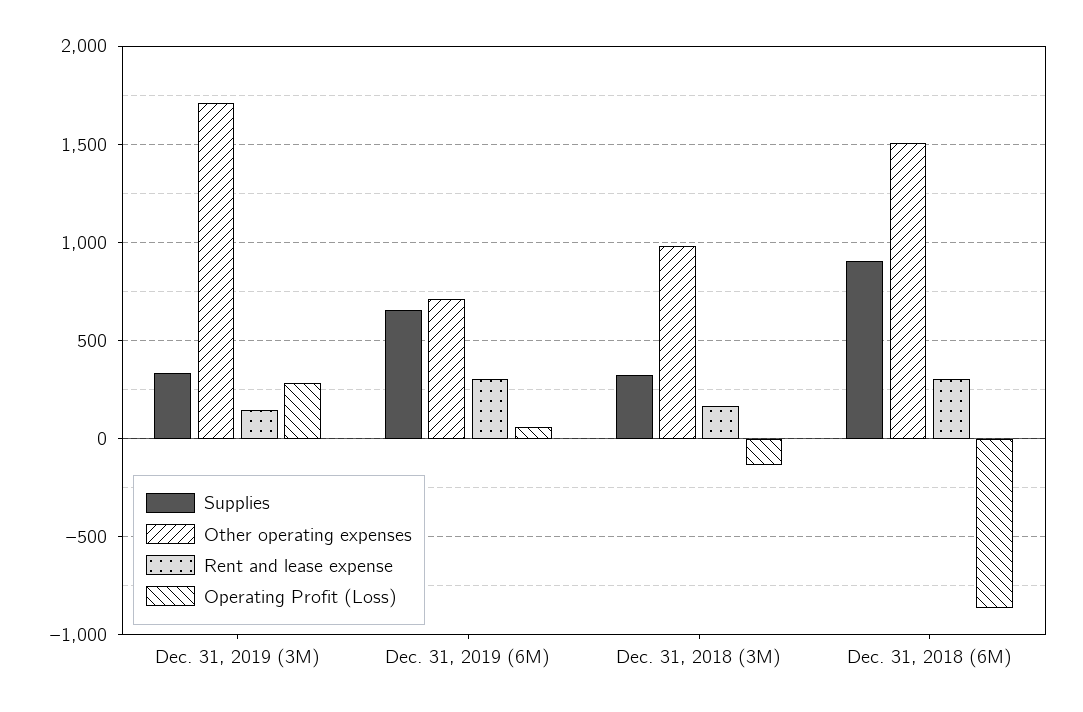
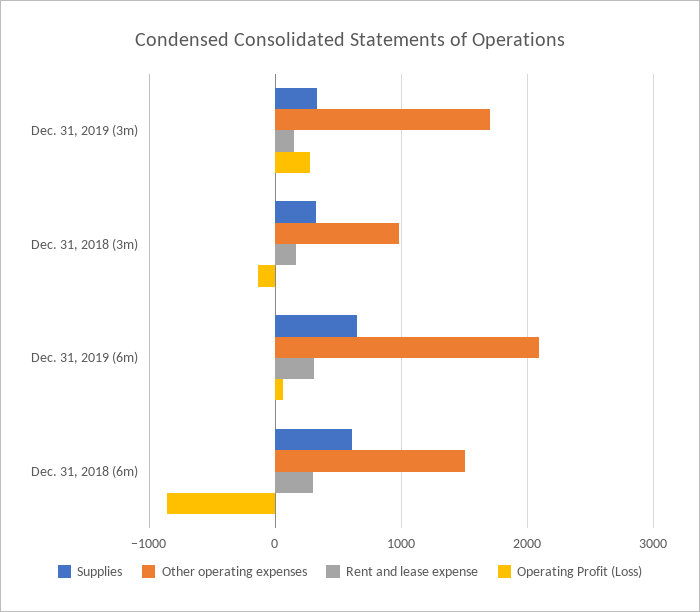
Other operating expenses, Dec. 31, 2019 (6M): 700 -> 2100
Supplies, Dec. 31, 2018 (6M): 900 -> 600

